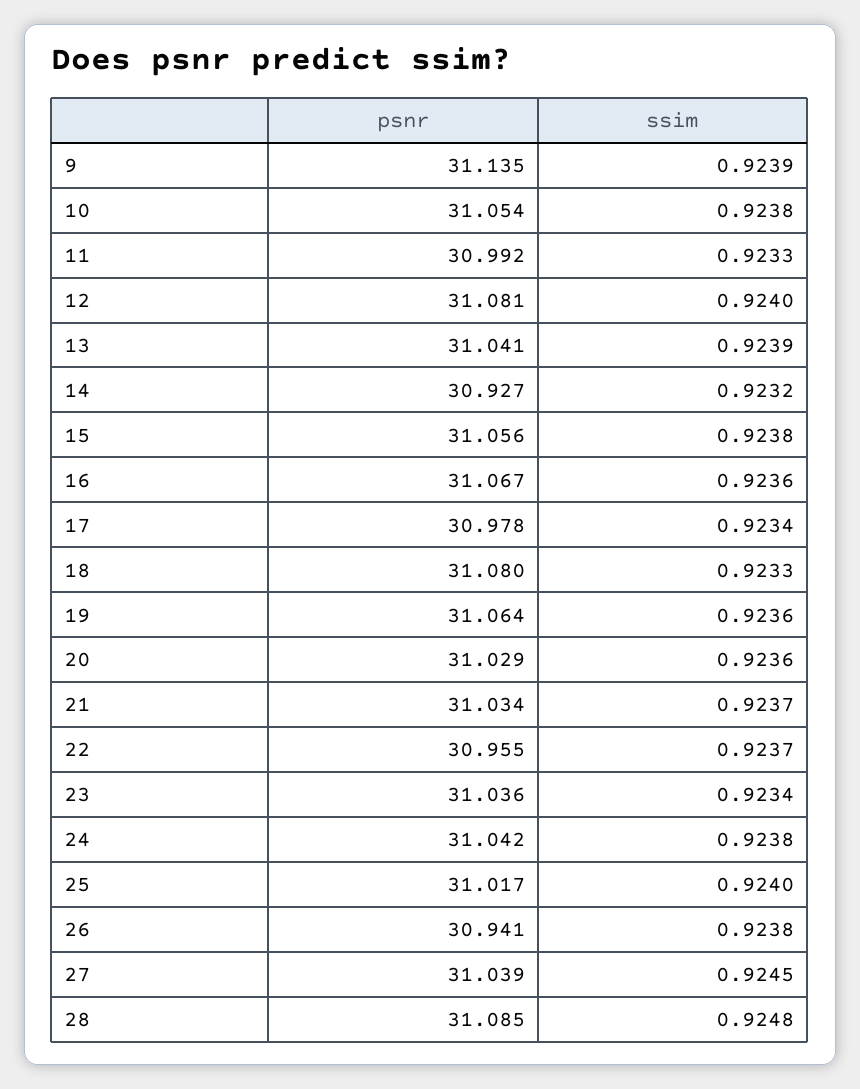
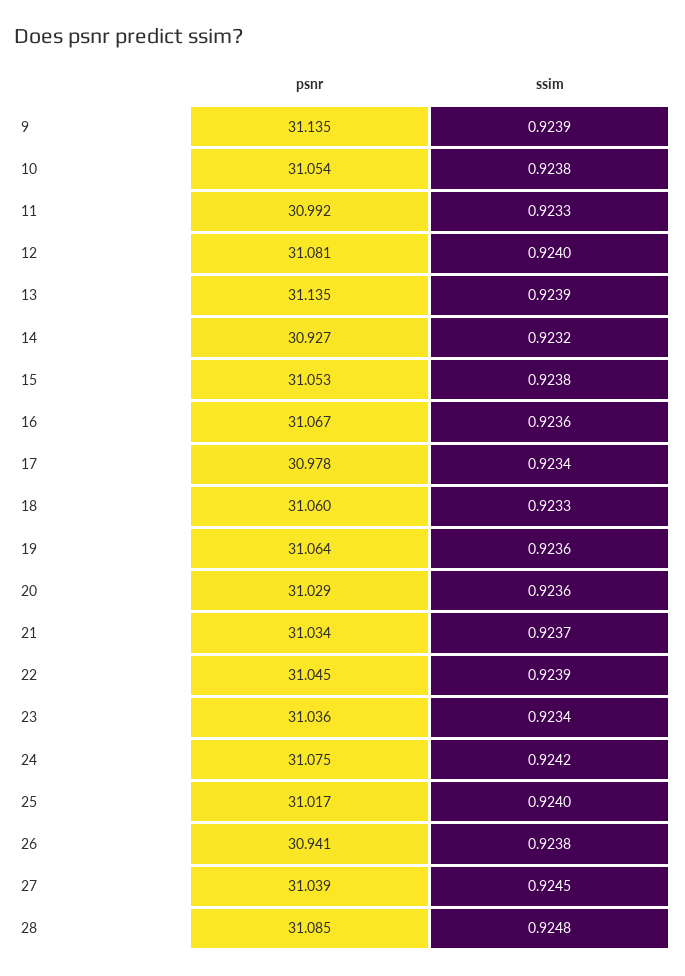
psnr, 13: 31.041 -> 31.135
psnr, 15: 31.056 -> 31.053
psnr, 18: 31.08 -> 31.06
psnr, 22: 30.955 -> 31.045
ssim, 22: 0.9237 -> 0.9239
psnr, 24: 31.042 -> 31.075
ssim, 24: 0.9238 -> 0.9242

